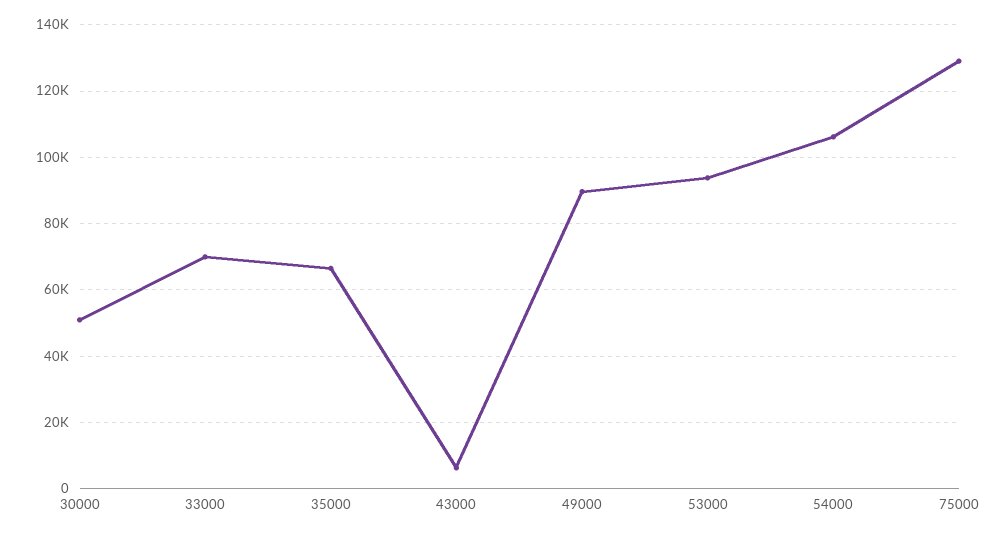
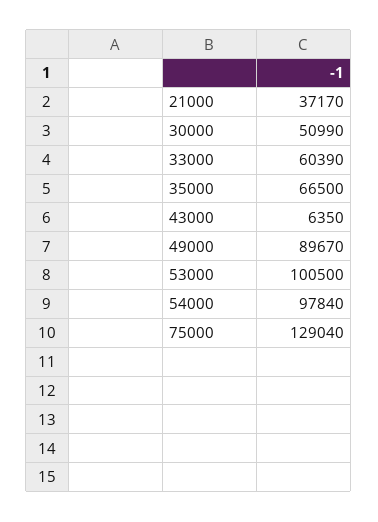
33000: 70000 -> 60390
53000: 94000 -> 100500
54000: 106000 -> 97840
21000: none -> 37170

